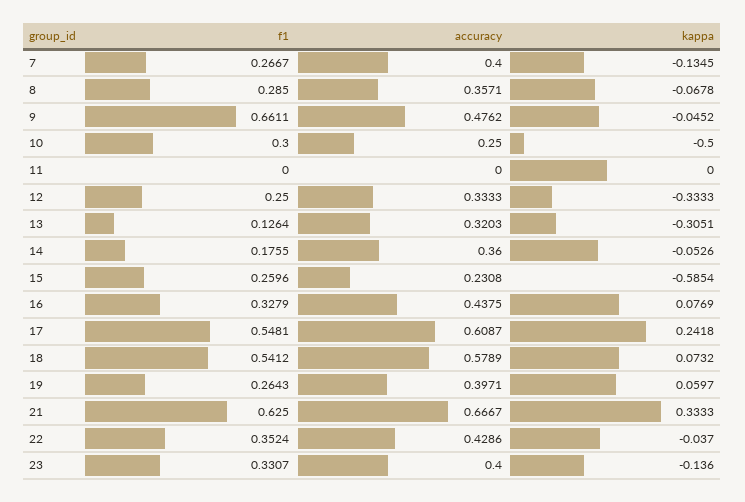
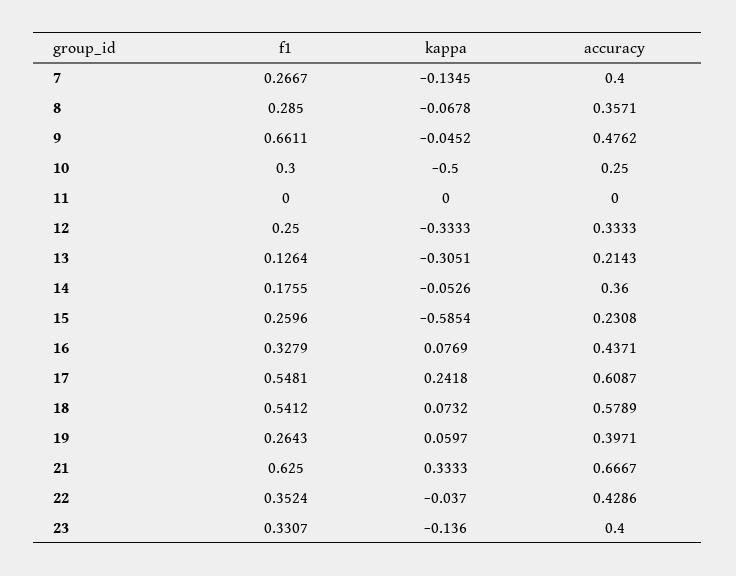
accuracy, 13: 0.3203 -> 0.2143
accuracy, 16: 0.4375 -> 0.4371

